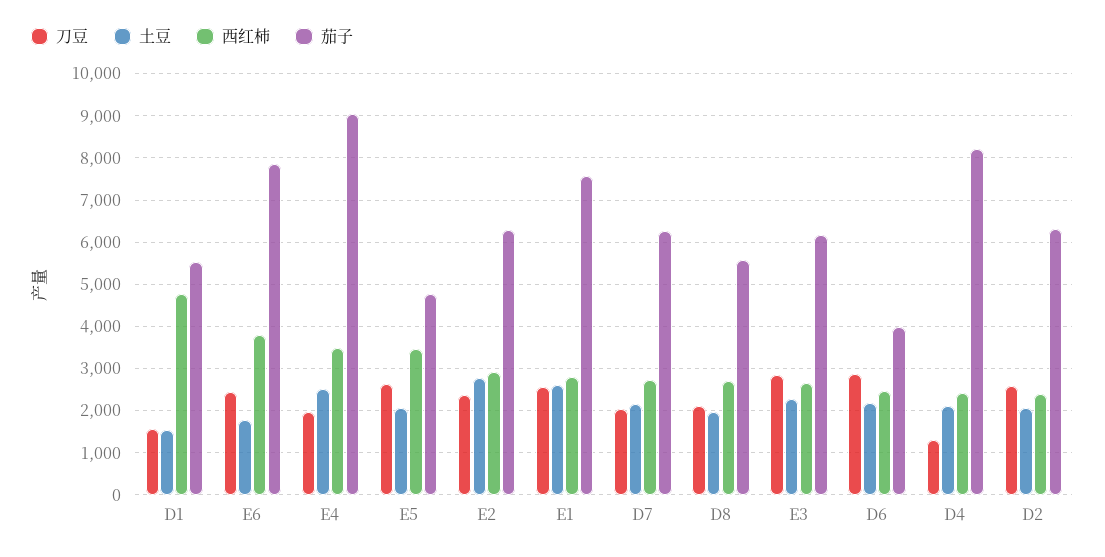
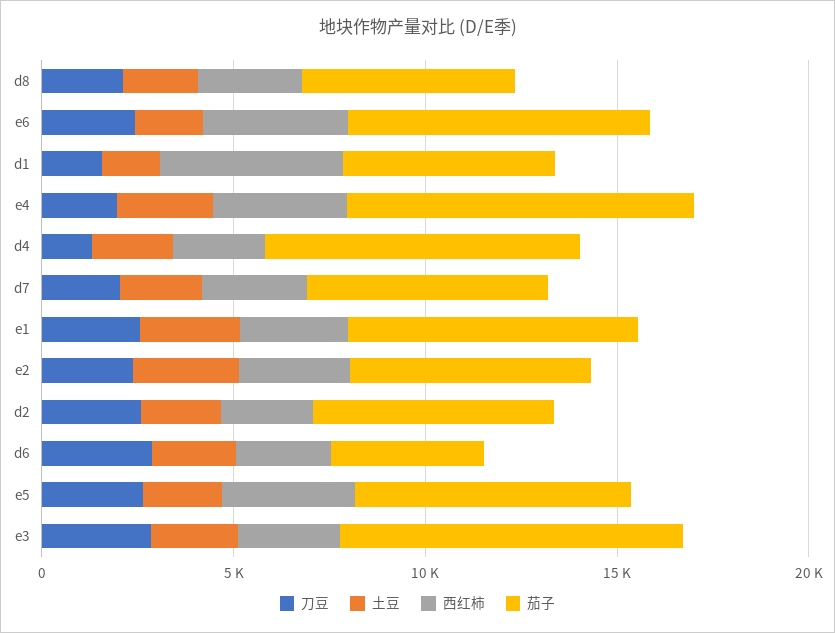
茄子, E5: 4800 -> 7000
茄子, E3: 6200 -> 9000

